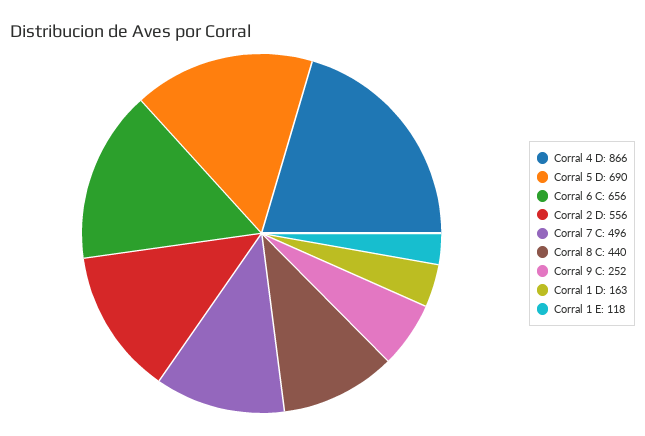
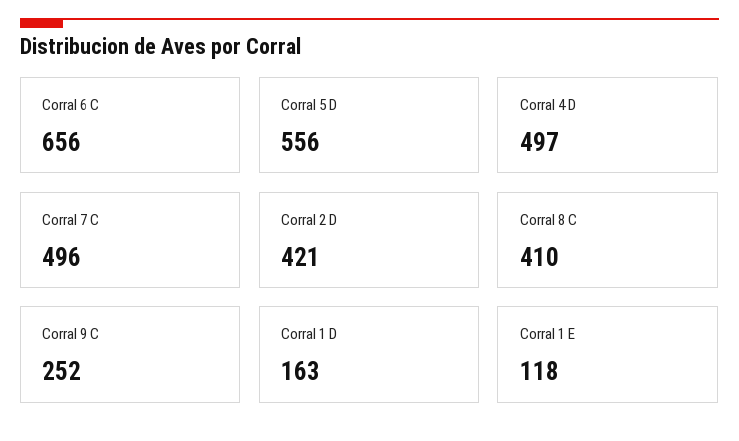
Corral 4 D: 866 -> 497
Corral 5 D: 690 -> 556
Corral 2 D: 556 -> 421
Corral 8 C: 440 -> 410

